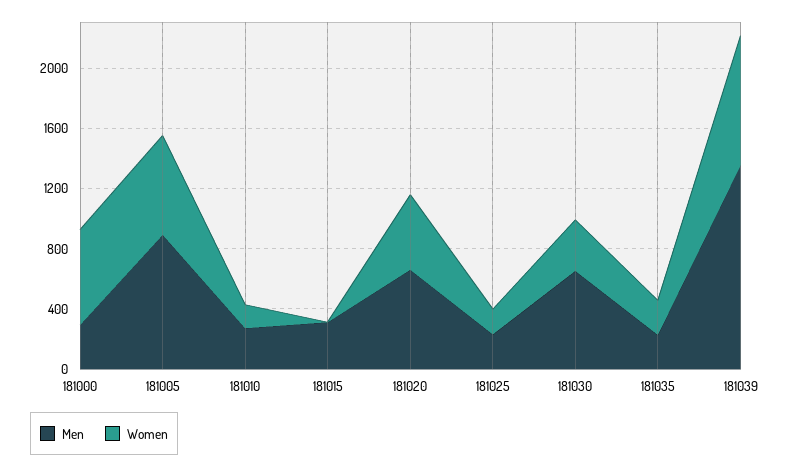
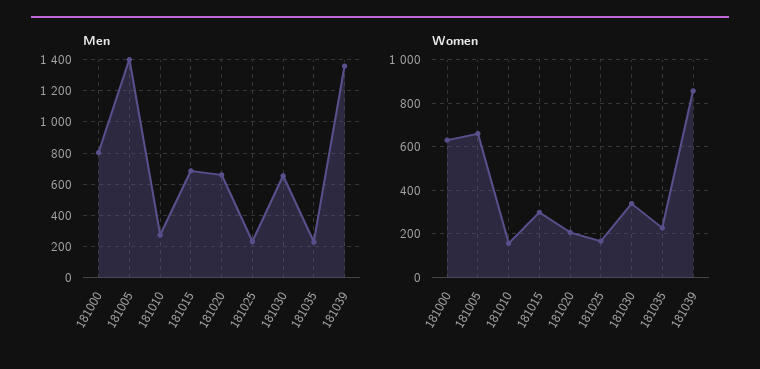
Men, 181000: 300 -> 800
Men, 181005: 900 -> 1400
Men, 181015: 300 -> 700
Women, 181015: 0 -> 300
Women, 181020: 500 -> 200

